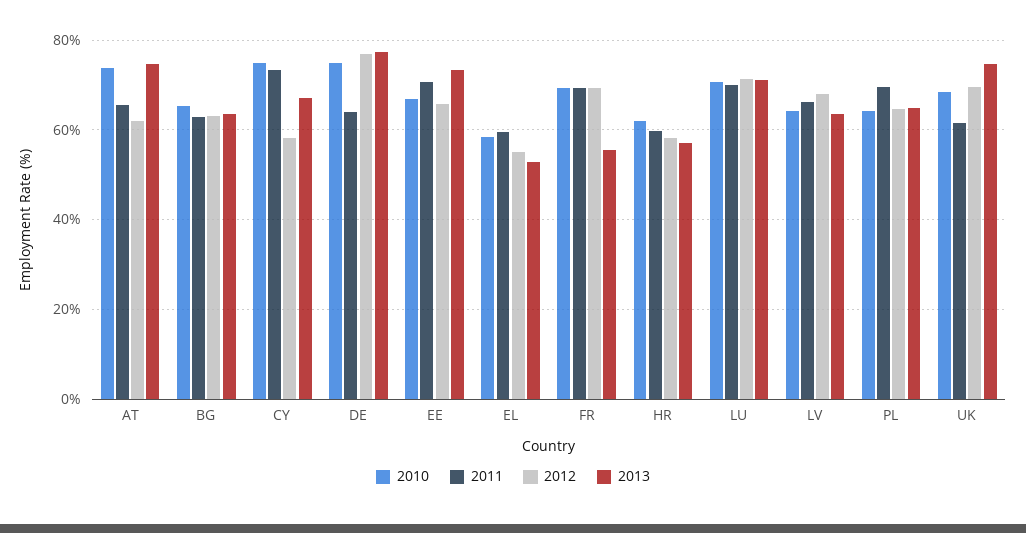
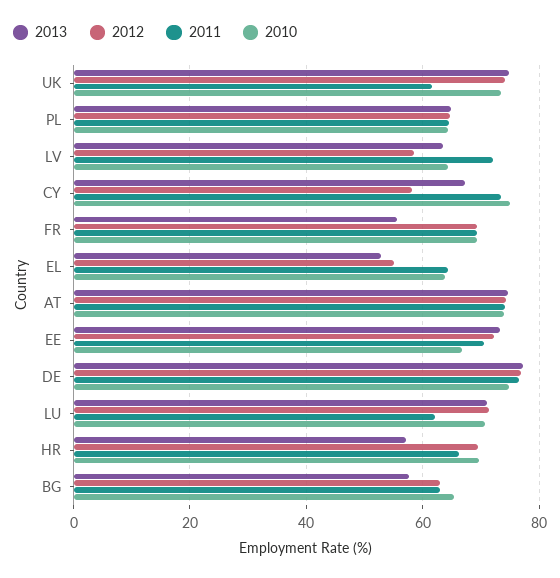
2011, AT: 66 -> 74
2012, AT: 62 -> 74
2013, BG: 64 -> 58
2011, DE: 64 -> 76
2012, EE: 66 -> 72
2010, EL: 58 -> 64
2011, EL: 60 -> 64
2010, HR: 62 -> 70
2011, HR: 60 -> 66
2012, HR: 58 -> 70
2011, LU: 70 -> 62
2011, LV: 66 -> 72
2012, LV: 68 -> 58
2011, PL: 70 -> 64
2010, UK: 68 -> 74
2012, UK: 70 -> 74

